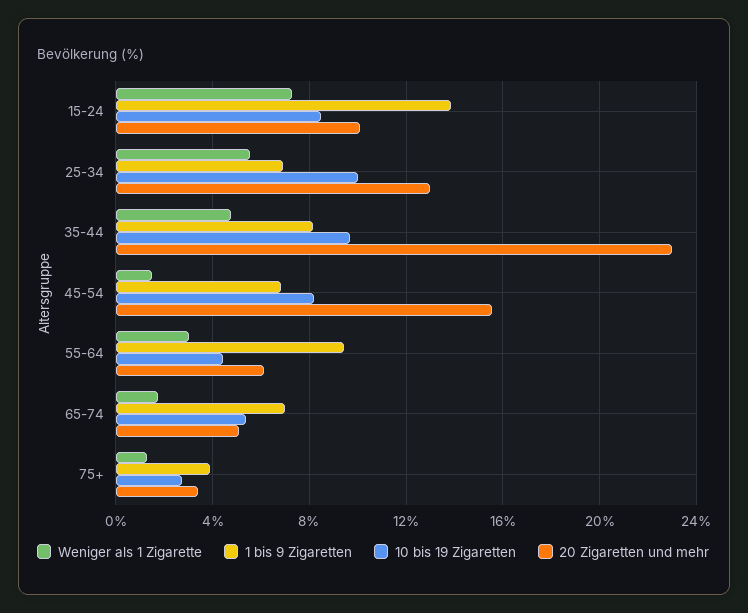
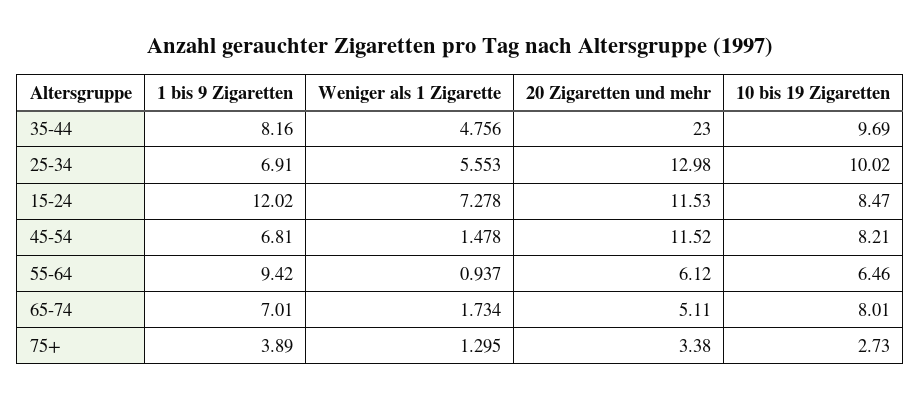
1 bis 9 Zigaretten, 15-24: 14 -> 12.02
20 Zigaretten und mehr, 15-24: 10 -> 11.53
20 Zigaretten und mehr, 45-54: 15.5 -> 11.52
Weniger als 1 Zigarette, 55-64: 3 -> 0.937
10 bis 19 Zigaretten, 55-64: 4.5 -> 6.46
10 bis 19 Zigaretten, 65-74: 5.5 -> 8.01

